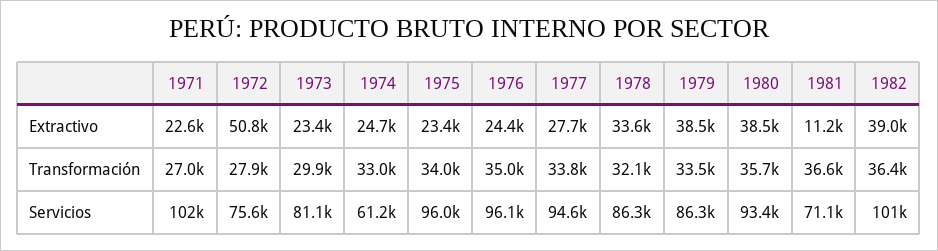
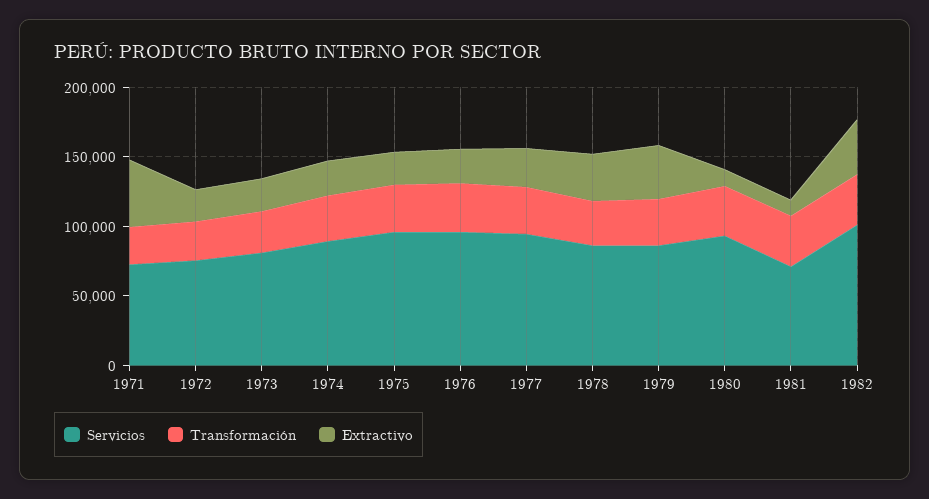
Extractivo, 1971: 22600 -> 50000
Extractivo, 1972: 50800 -> 20000
Extractivo, 1980: 38500 -> 10000
Servicios, 1971: 102000 -> 70000
Servicios, 1974: 61200 -> 90000

